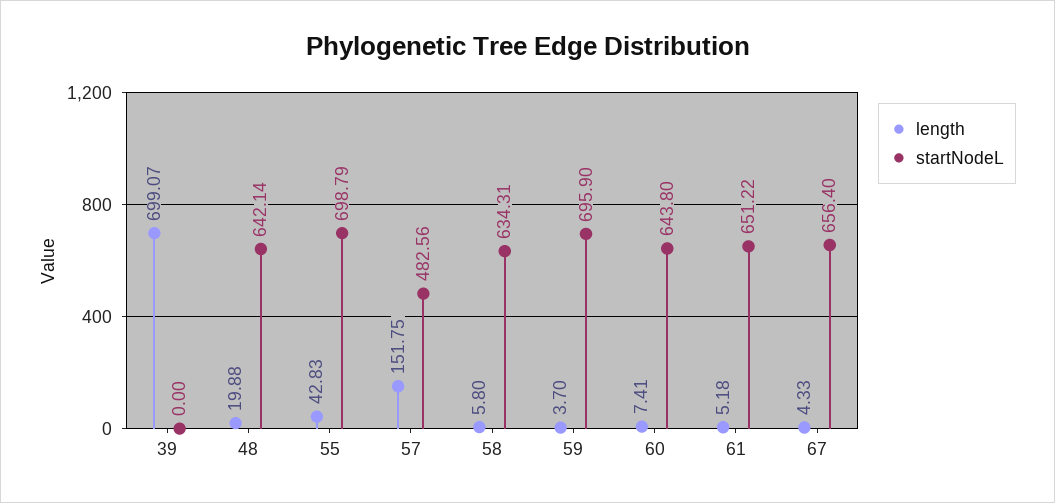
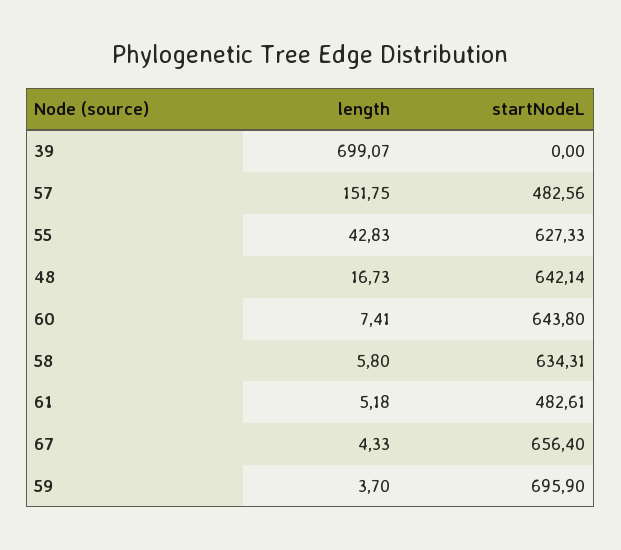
length, 48: 19.88 -> 16.73
startNodeL, 55: 698.79 -> 627.33
startNodeL, 61: 651.22 -> 482.61

